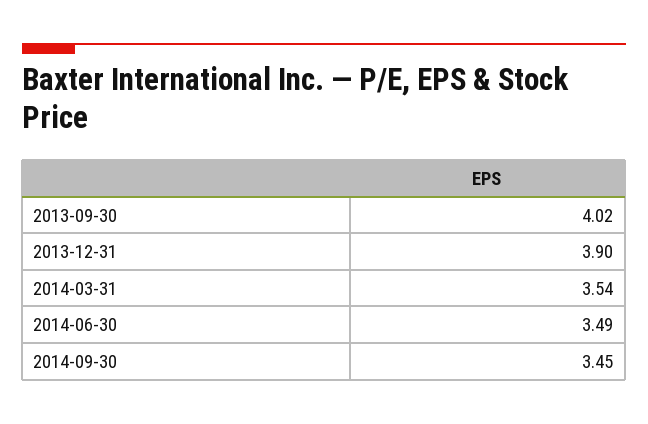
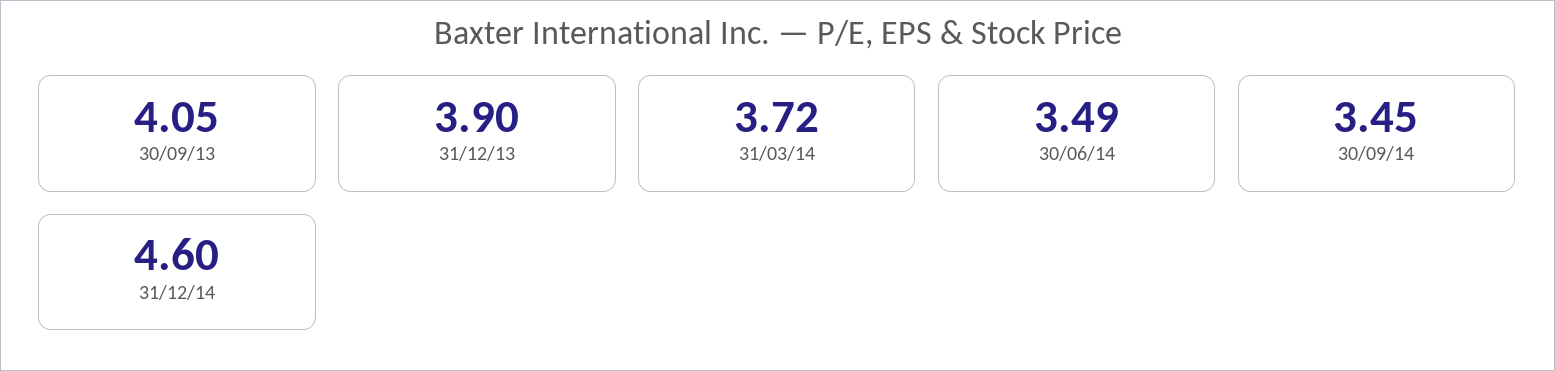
2013-09-30: 4.02 -> 4.05
2014-03-31: 3.54 -> 3.72
31/12/14: none -> 4.6

